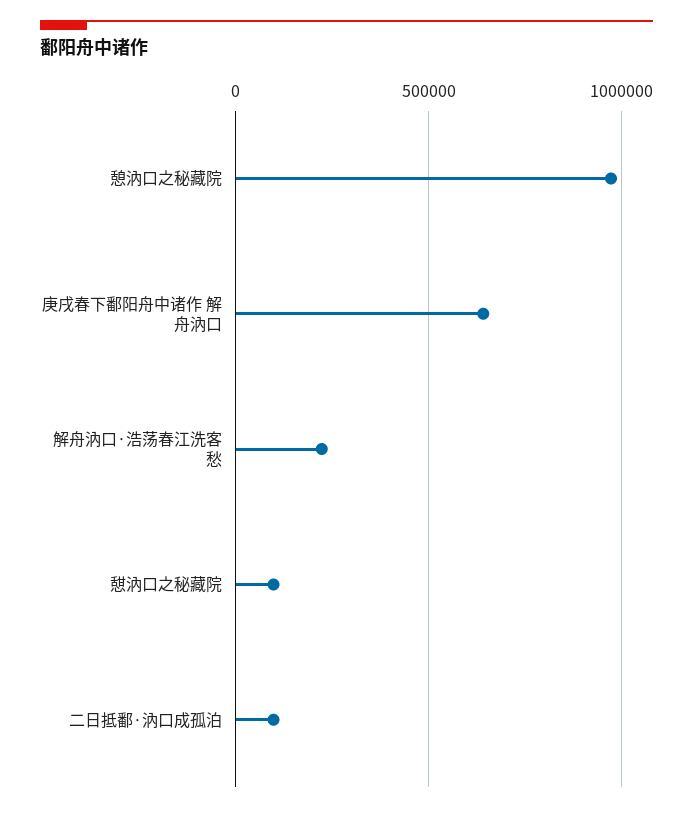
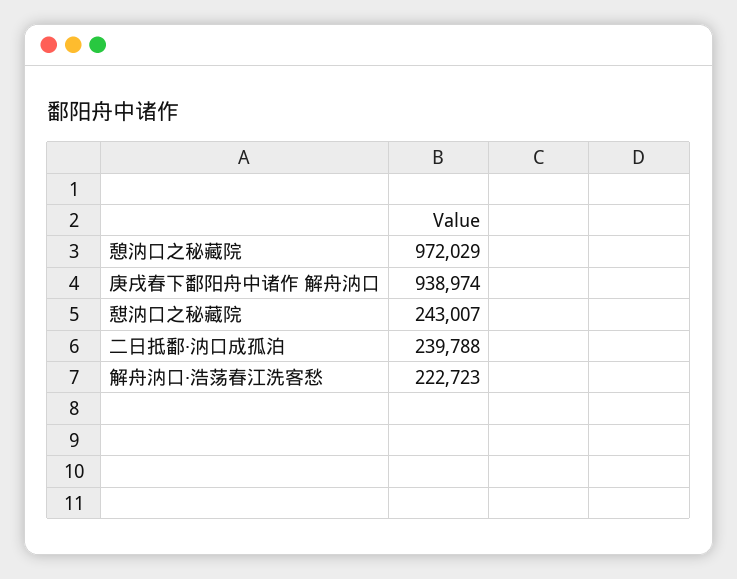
庚戌春下鄱阳舟中诸作 解舟汭口: 650000 -> 938974
憇汭口之秘藏院: 100000 -> 243007
二日抵鄱·汭口成孤泊: 100000 -> 239788

